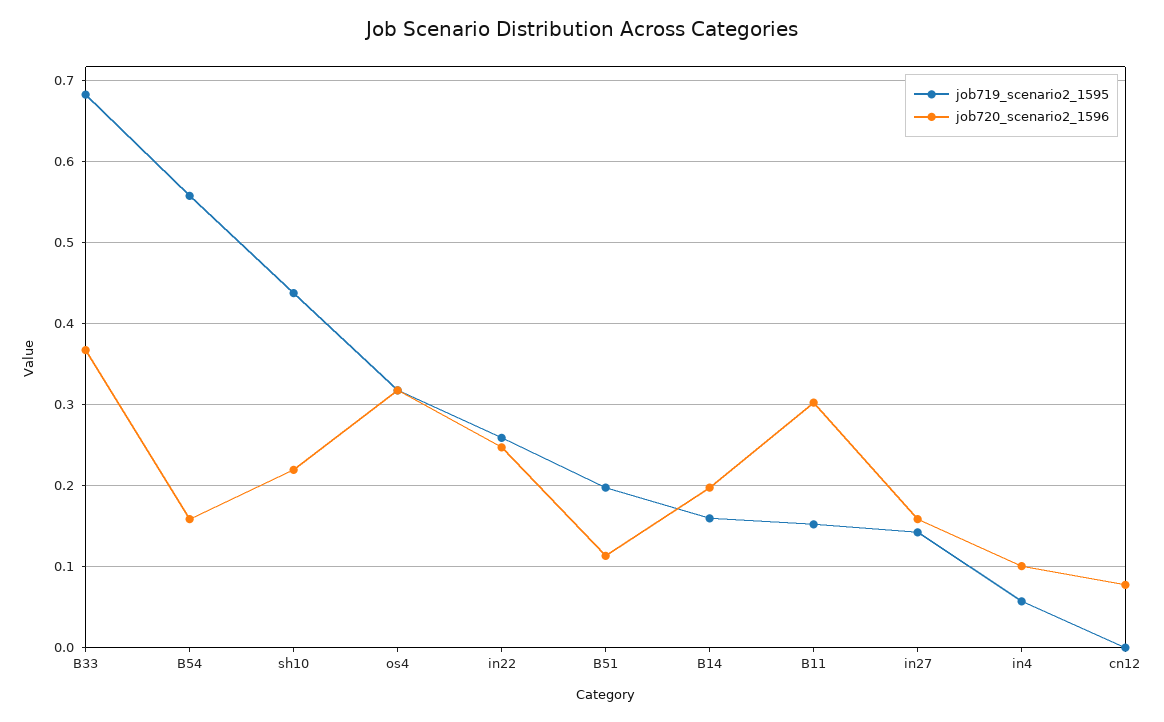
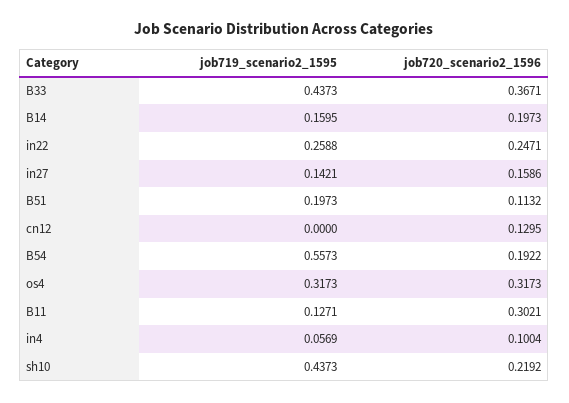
job719_scenario2_1595, B33: 0.68 -> 0.4373
job720_scenario2_1596, B54: 0.16 -> 0.1922
job719_scenario2_1595, B11: 0.15 -> 0.1271
job720_scenario2_1596, cn12: 0.08 -> 0.1295

